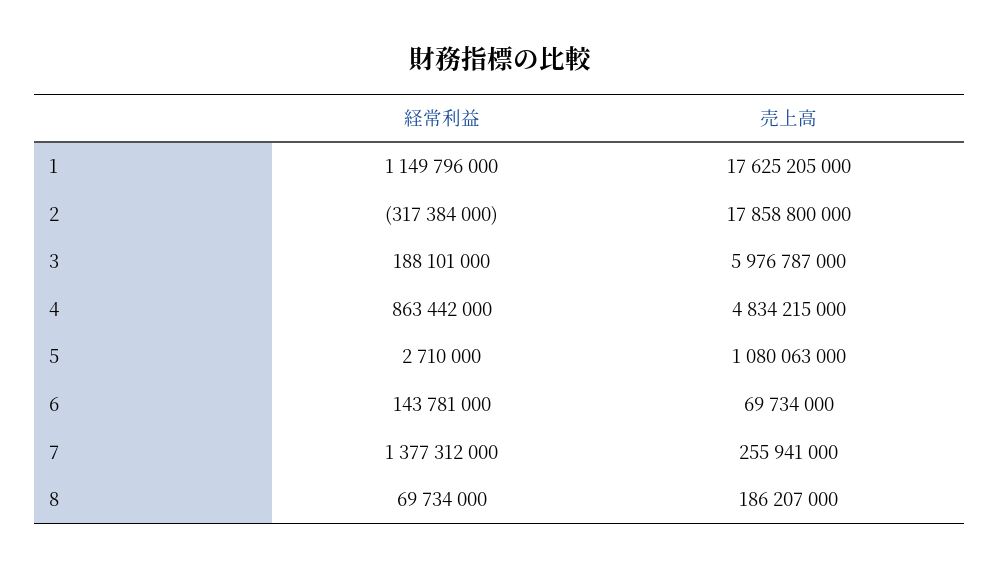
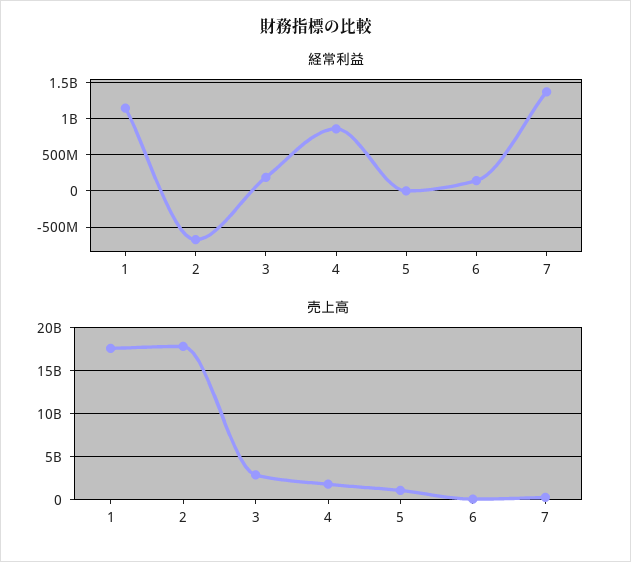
経常利益, 2: -317384000 -> -700000000
売上高, 3: 5976787000 -> 3000000000
売上高, 4: 4834215000 -> 2000000000
経常利益, 8: 69734000 -> none
売上高, 8: 186207000 -> none

